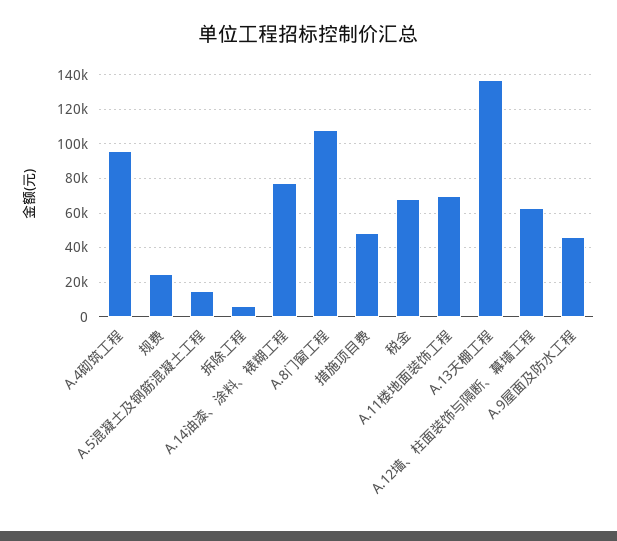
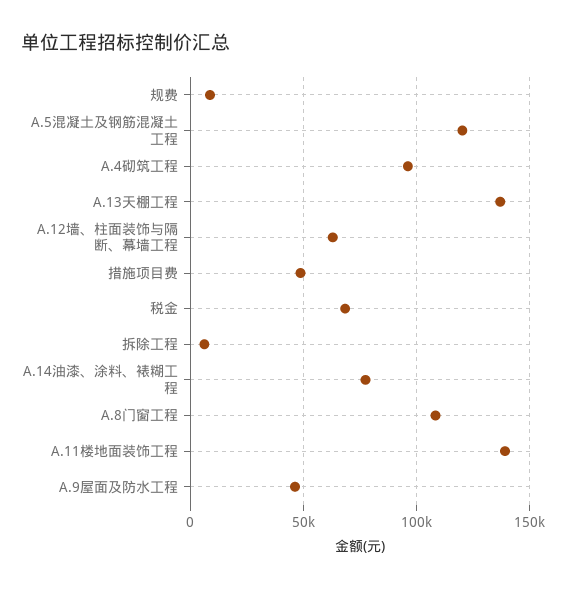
规费: 25000 -> 10000
A.5混凝土及钢筋混凝土工程: 15000 -> 120000
A.11楼地面装饰工程: 70000 -> 140000

